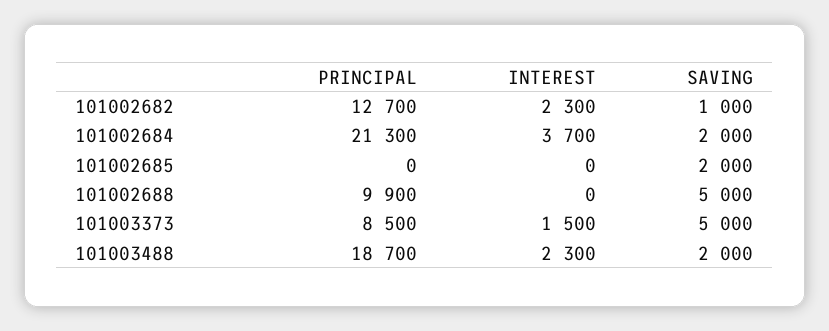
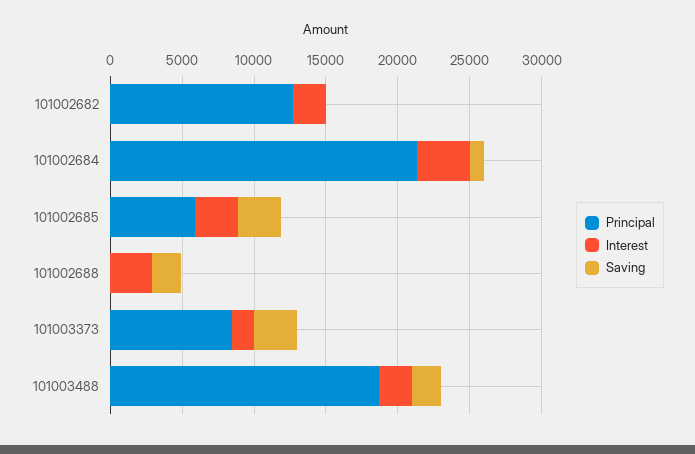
SAVING, 101002682: 1000 -> 0
SAVING, 101002684: 2000 -> 1000
PRINCIPAL, 101002685: 0 -> 6000
INTEREST, 101002685: 0 -> 3000
SAVING, 101002685: 2000 -> 3000
PRINCIPAL, 101002688: 9900 -> 0
INTEREST, 101002688: 0 -> 3000
SAVING, 101002688: 5000 -> 2000
SAVING, 101003373: 5000 -> 3000

